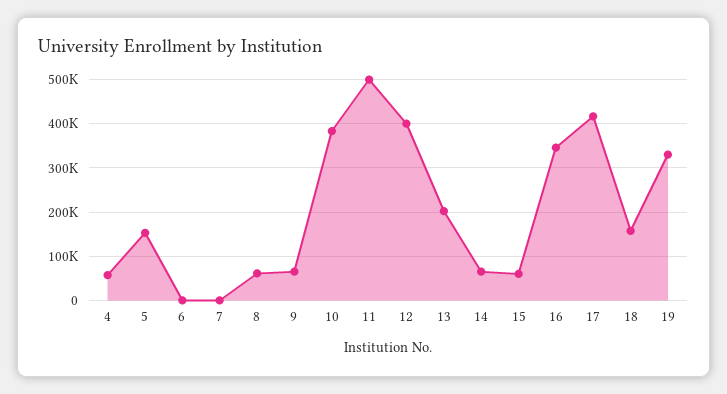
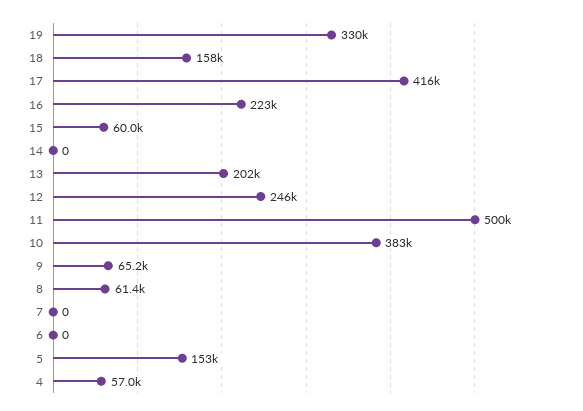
12: 400000 -> 246000
14: 60000 -> 0
16: 340000 -> 223000

